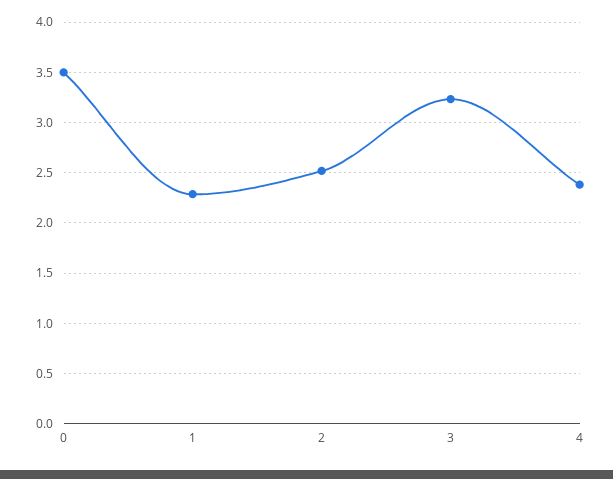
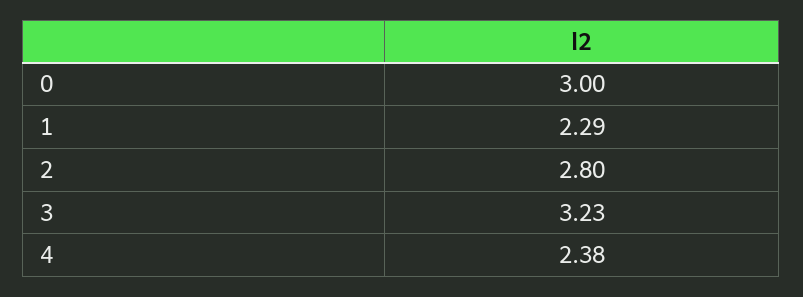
0: 3.5 -> 3
2: 2.5 -> 2.8

